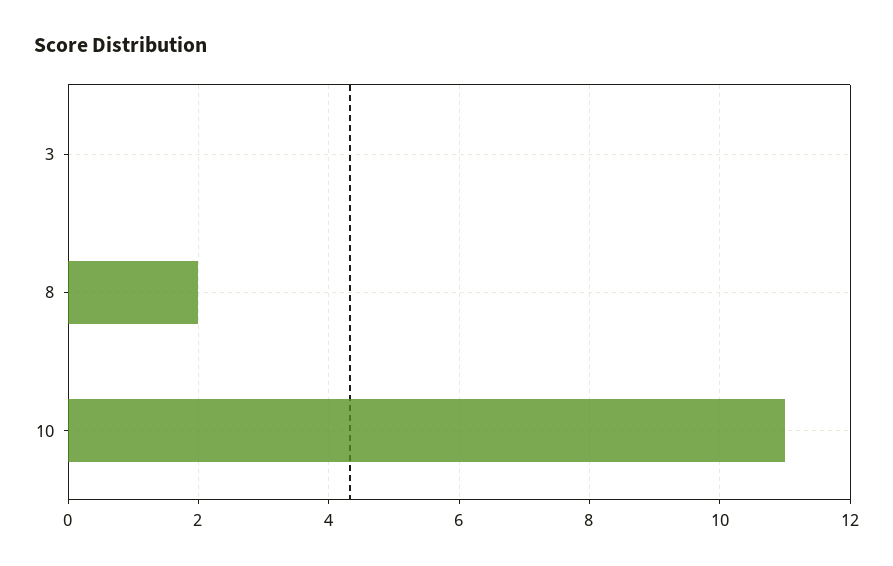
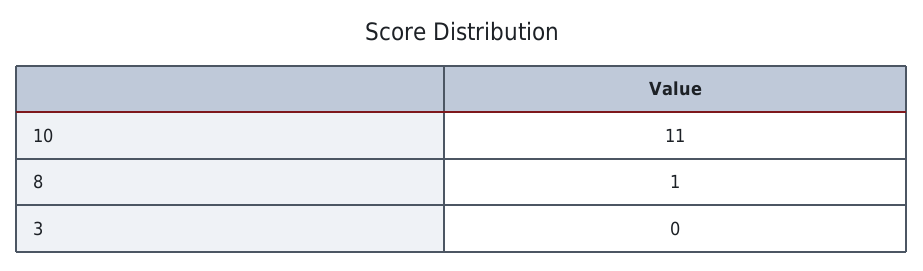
8: 2 -> 1

